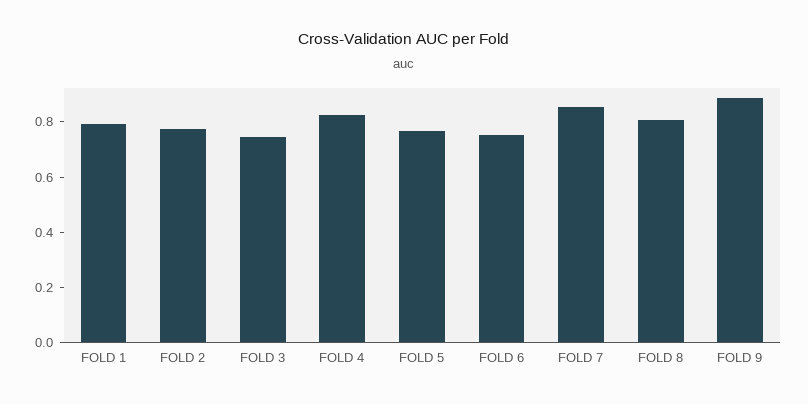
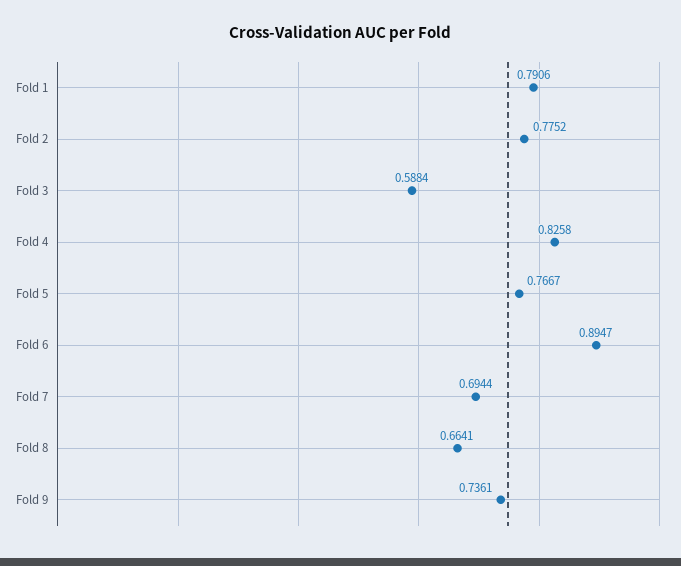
FOLD 3: 0.75 -> 0.5884
FOLD 6: 0.75 -> 0.8947
FOLD 7: 0.85 -> 0.6944
FOLD 8: 0.8 -> 0.6641
FOLD 9: 0.9 -> 0.7361

